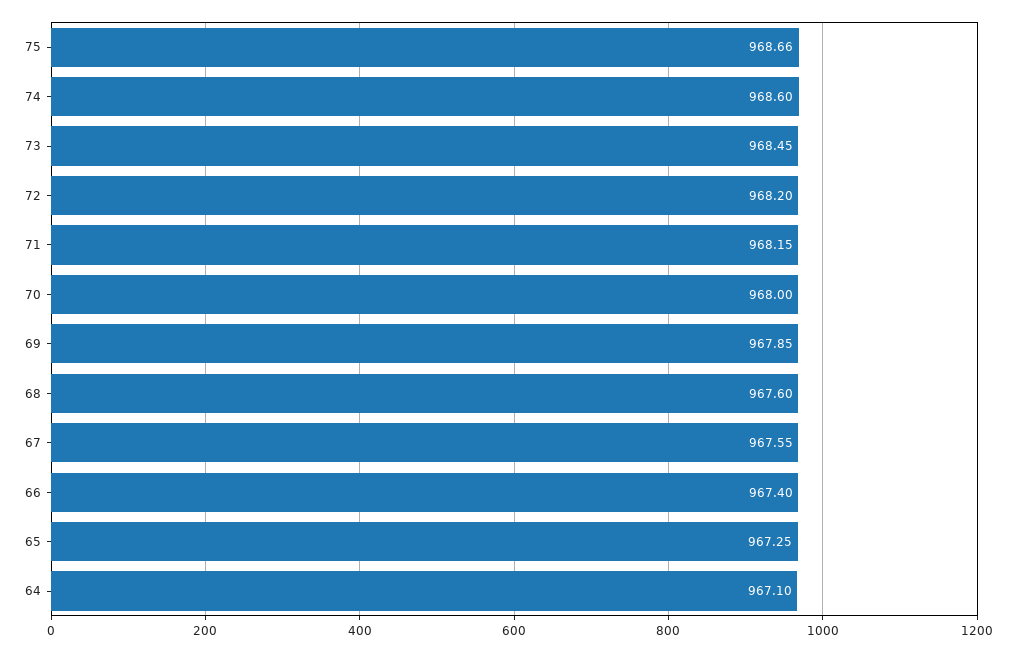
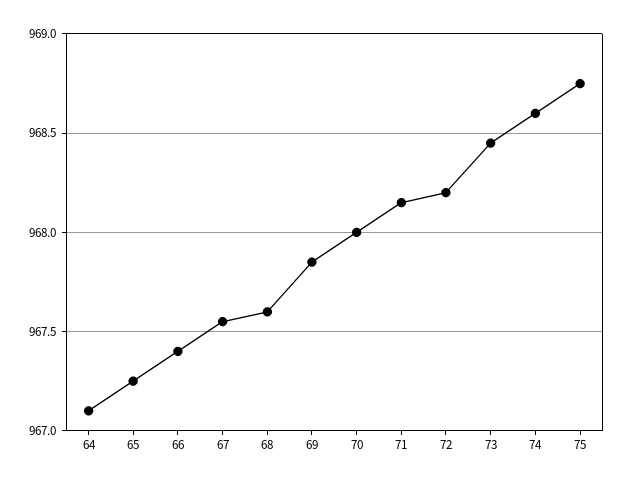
75: 968.66 -> 968.75

